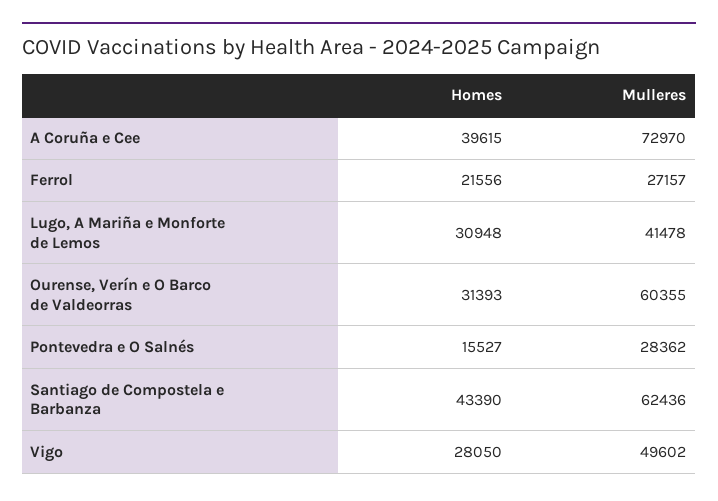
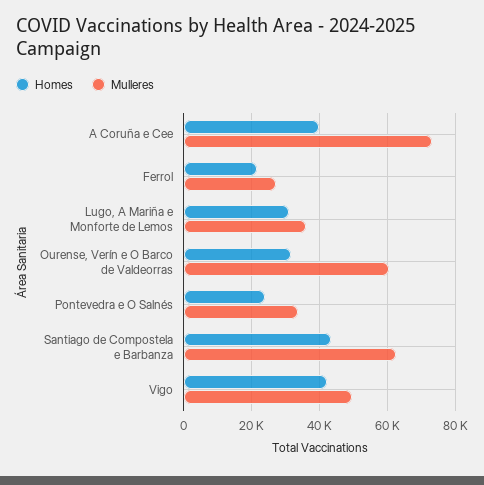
Mulleres, Lugo, A Mariña e Monforte de Lemos: 41478 -> 36000
Homes, Pontevedra e O Salnés: 15527 -> 24000
Mulleres, Pontevedra e O Salnés: 28362 -> 34000
Homes, Vigo: 28050 -> 42000

